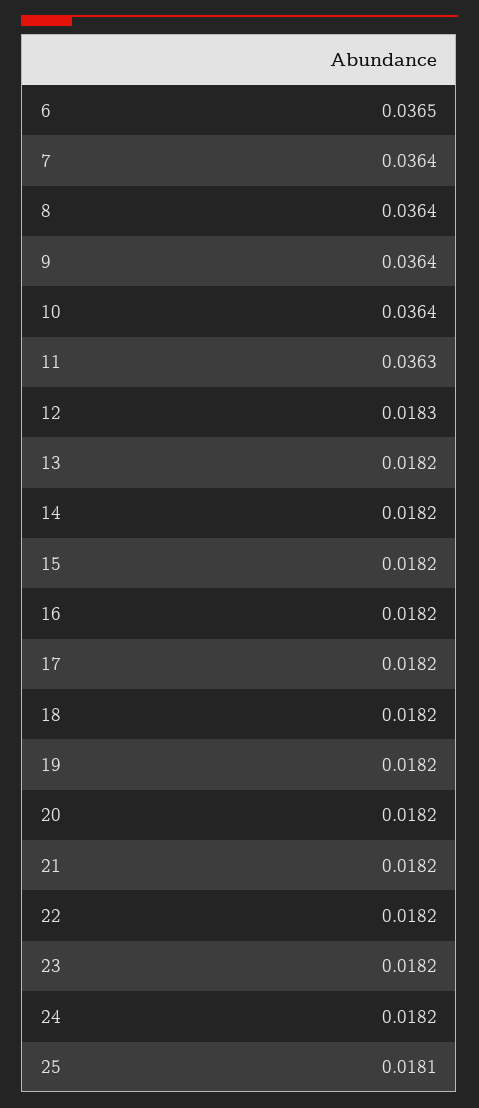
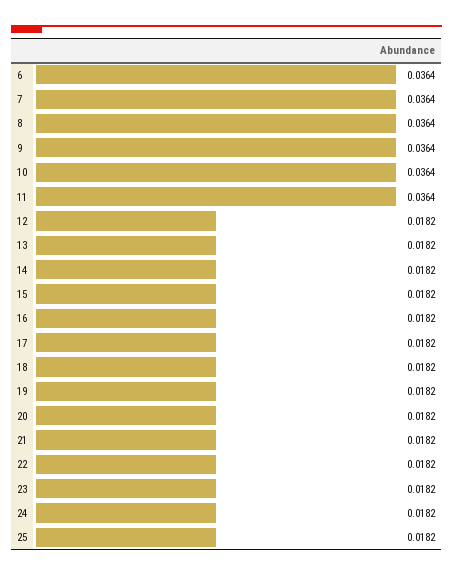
6: 0.0365 -> 0.0364
11: 0.0363 -> 0.0364
12: 0.0183 -> 0.0182
25: 0.0181 -> 0.0182

